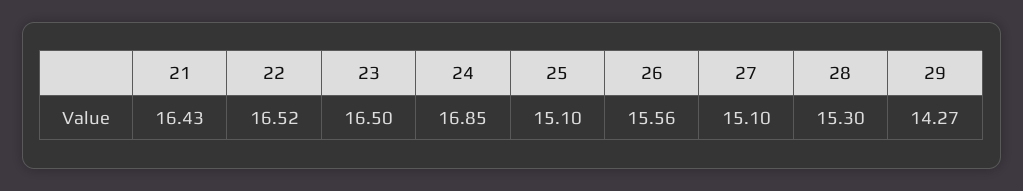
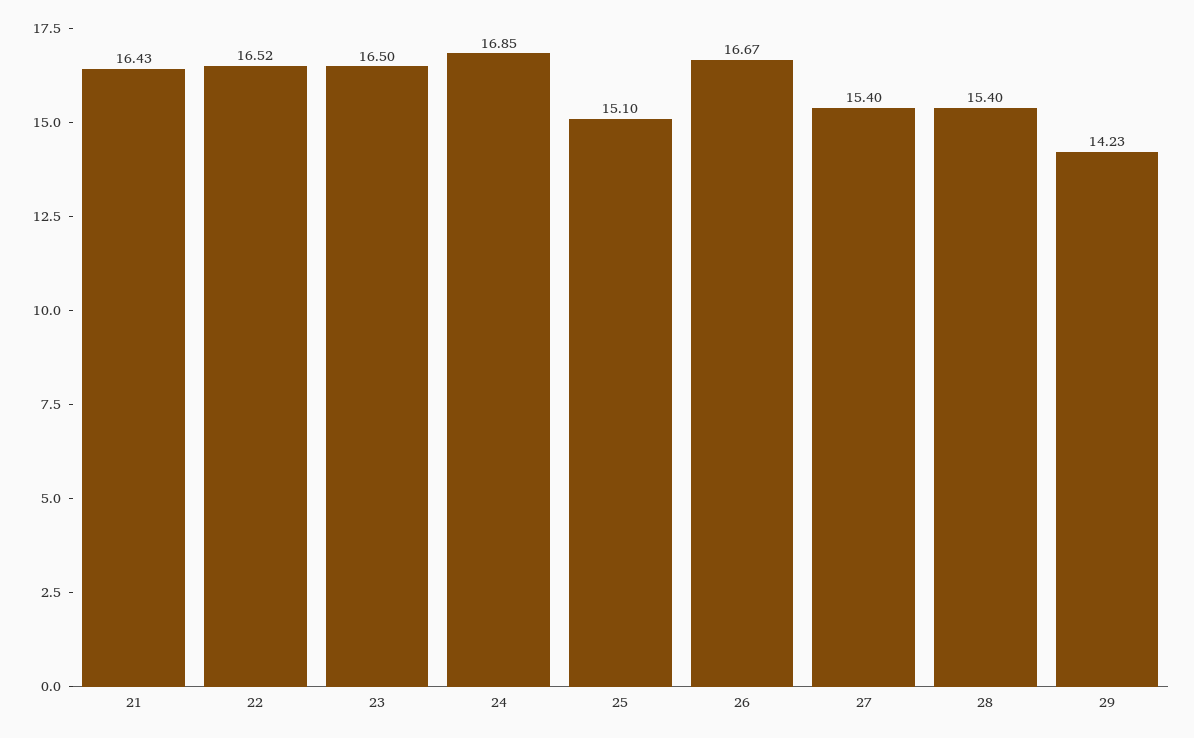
26: 15.56 -> 16.67
27: 15.1 -> 15.4
28: 15.3 -> 15.4
29: 14.27 -> 14.23

